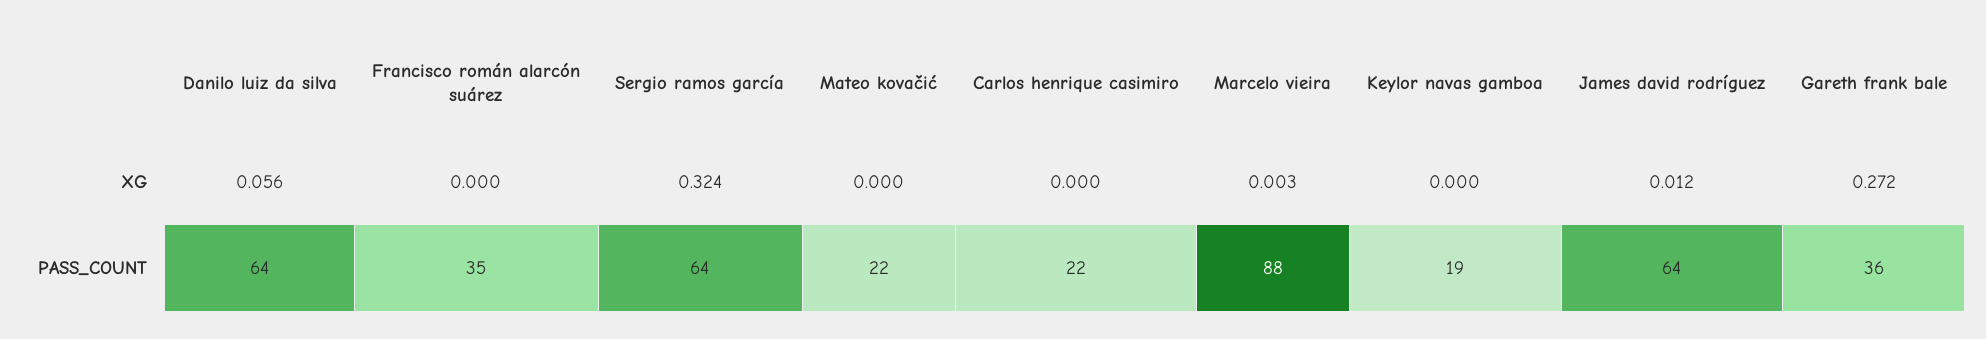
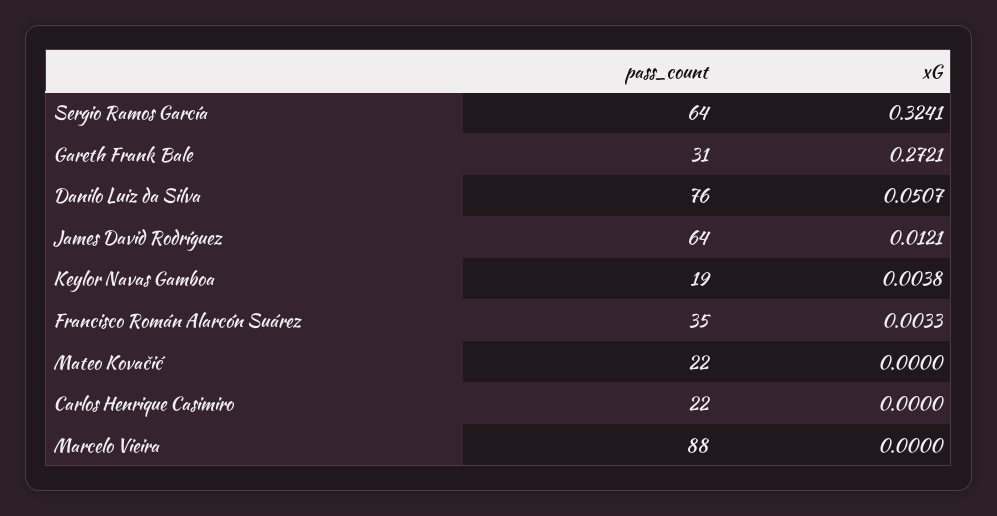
Danilo luiz da silva, XG: 0.056 -> 0.0507
Francisco román alarcón suárez, XG: 0 -> 0.0033
Marcelo vieira, XG: 0.003 -> 0
Keylor navas gamboa, XG: 0 -> 0.0038
Danilo luiz da silva, PASS_COUNT: 64 -> 76
Gareth frank bale, PASS_COUNT: 36 -> 31

